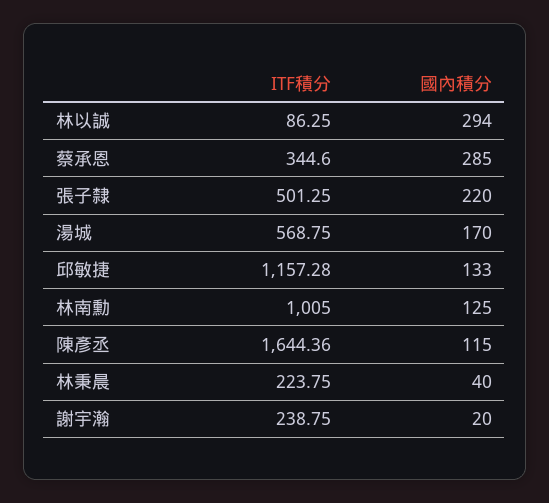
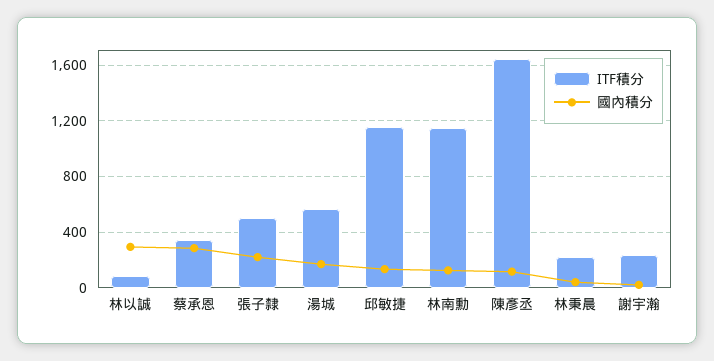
ITF積分, 林南勳: 1005 -> 1150

